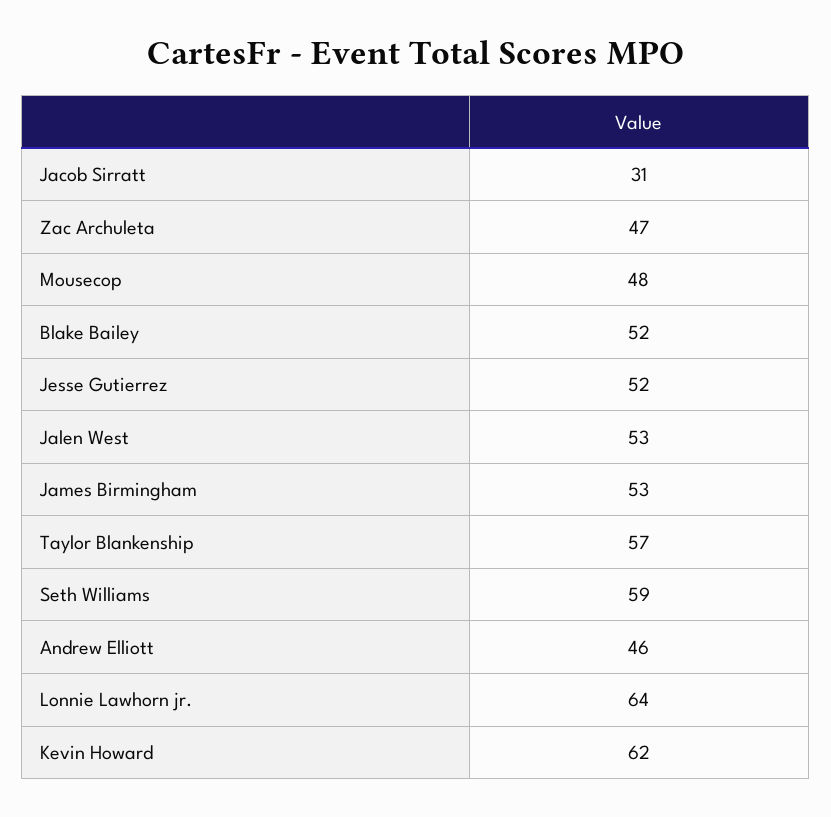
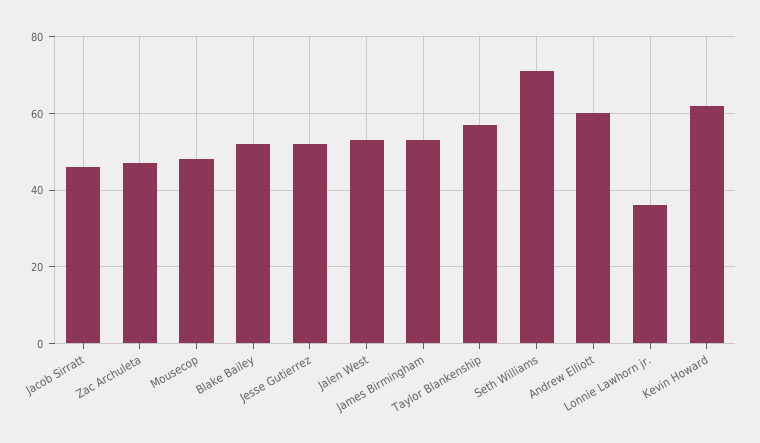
Jacob Sirratt: 31 -> 45
Seth Williams: 59 -> 70
Andrew Elliott: 46 -> 60
Lonnie Lawhorn jr.: 64 -> 35

